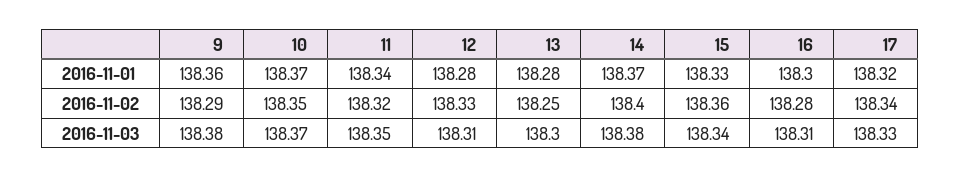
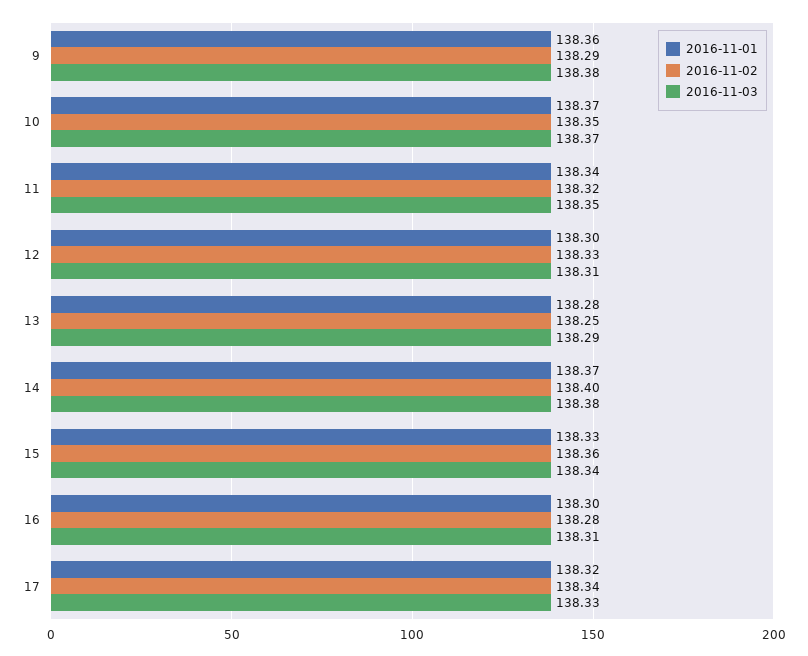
2016-11-01, 12: 138.28 -> 138.3
2016-11-03, 13: 138.3 -> 138.29

